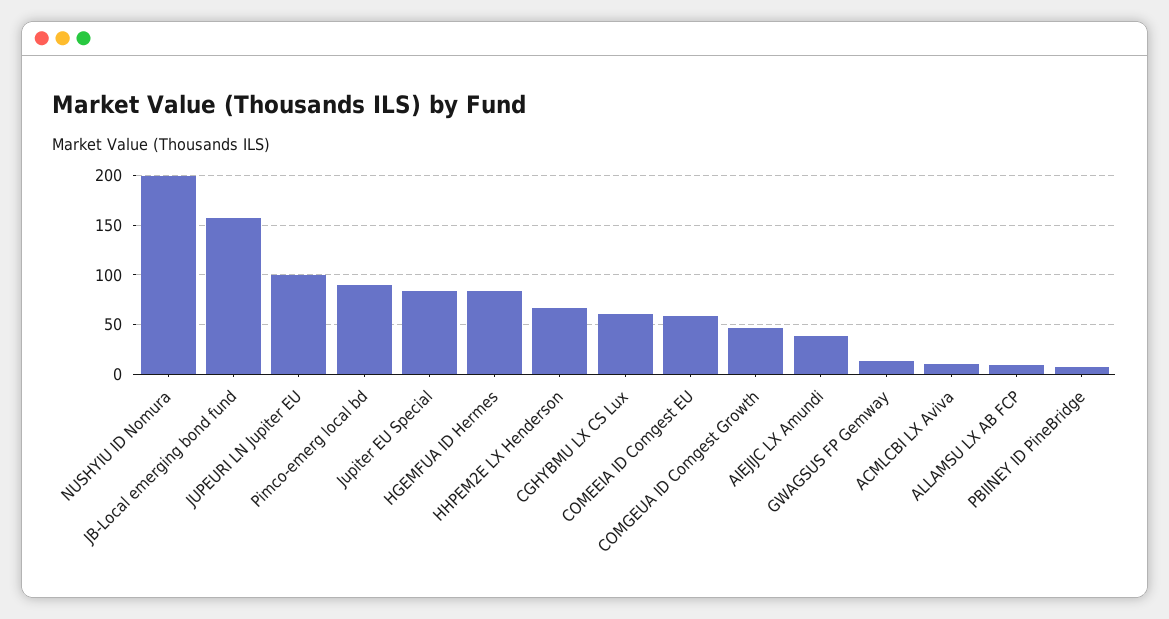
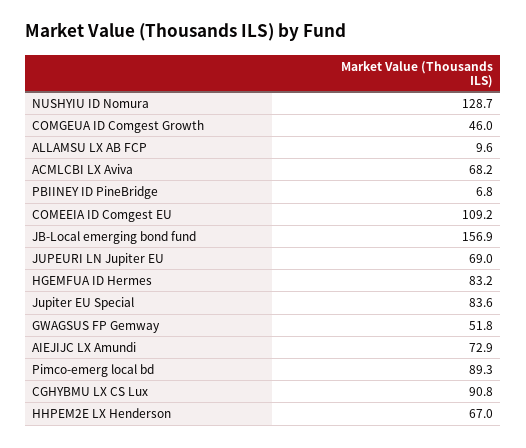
NUSHYIU ID Nomura: 200 -> 128.7
JUPEURI LN Jupiter EU: 100 -> 69
CGHYBMU LX CS Lux: 60 -> 90.8
COMEEIA ID Comgest EU: 60 -> 109.2
AIEJIJC LX Amundi: 40 -> 72.9
GWAGSUS FP Gemway: 10 -> 51.8
ACMLCBI LX Aviva: 10 -> 68.2

